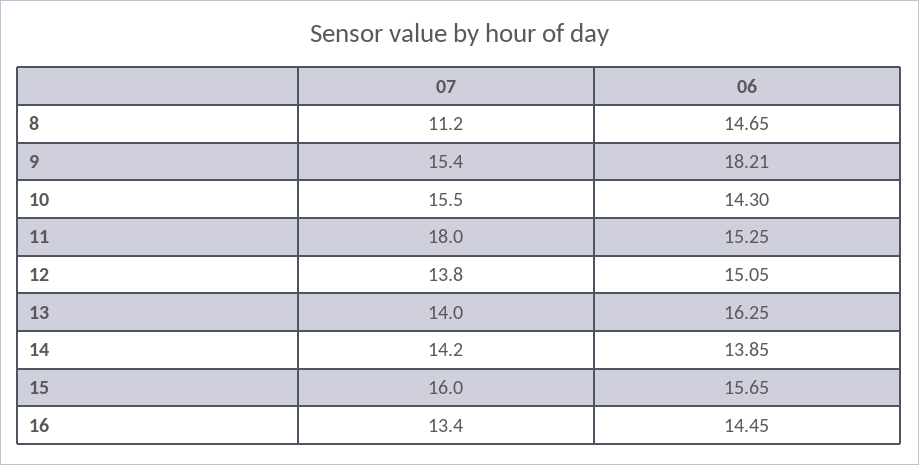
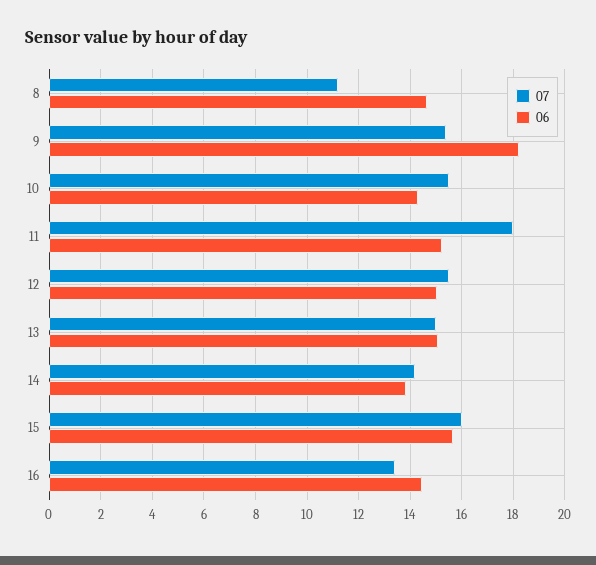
07, 12: 13.8 -> 15.5
07, 13: 14 -> 15
06, 13: 16.25 -> 15

